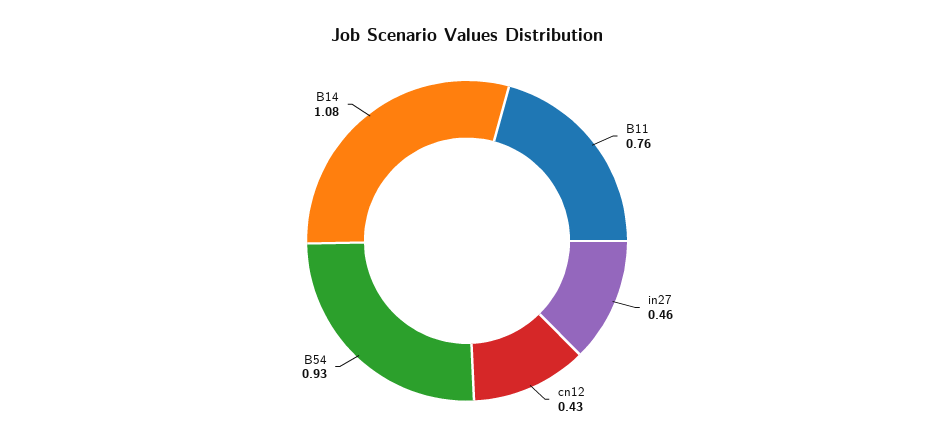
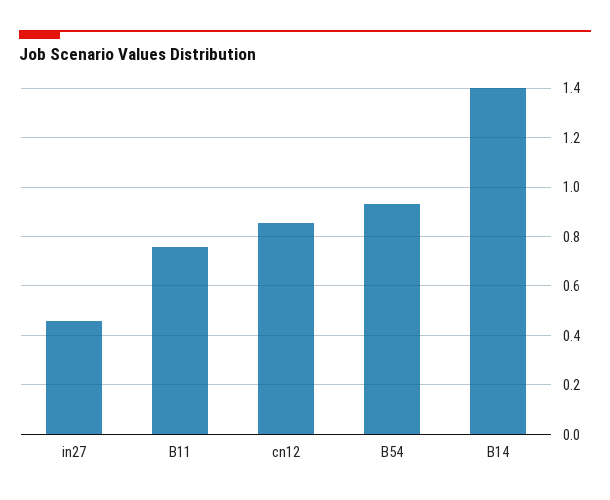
cn12: 0.43 -> 0.85
B14: 1.08 -> 1.4

